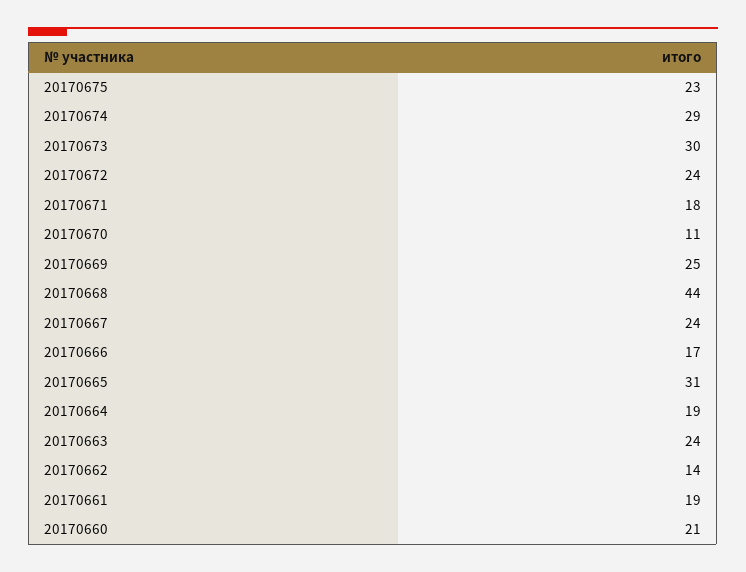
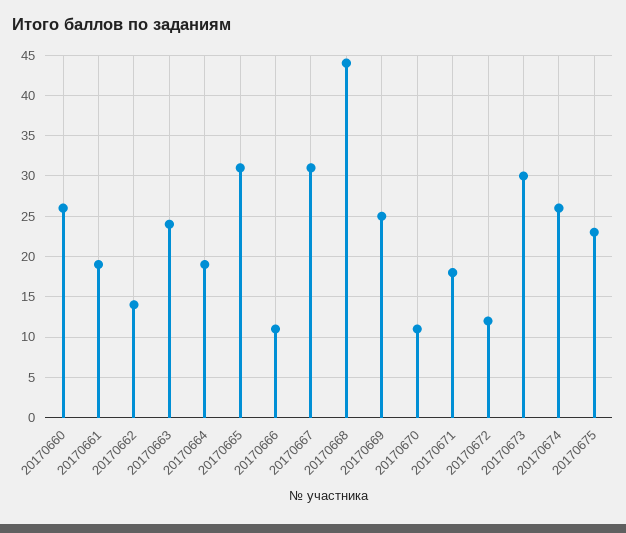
20170674: 29 -> 26
20170672: 24 -> 12
20170667: 24 -> 31
20170666: 17 -> 11
20170660: 21 -> 26

